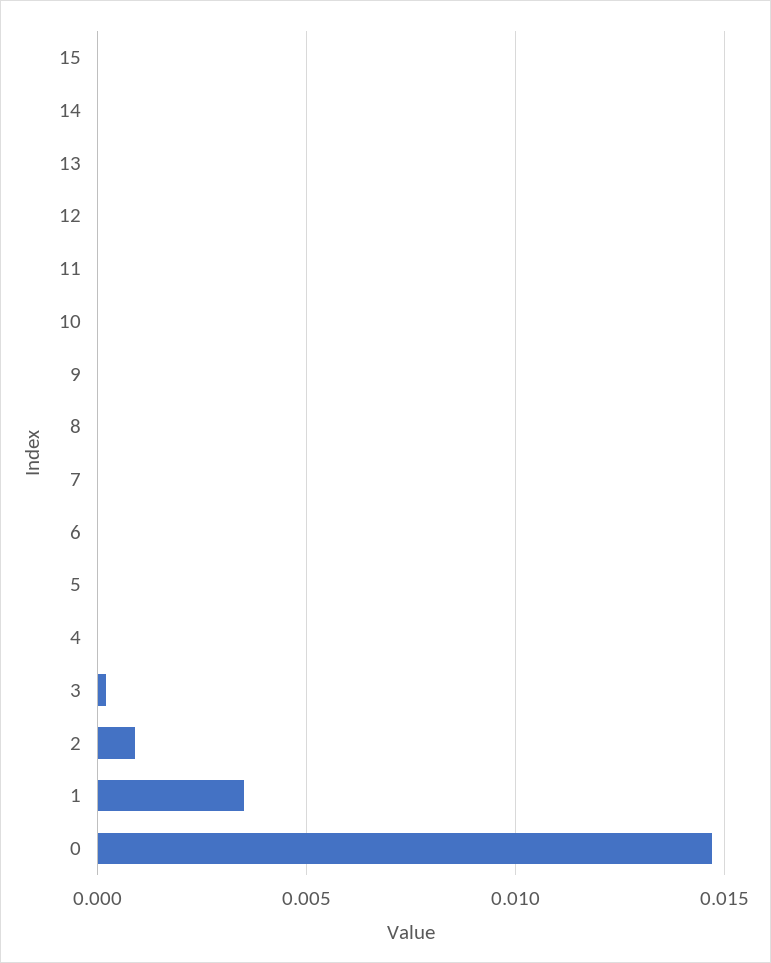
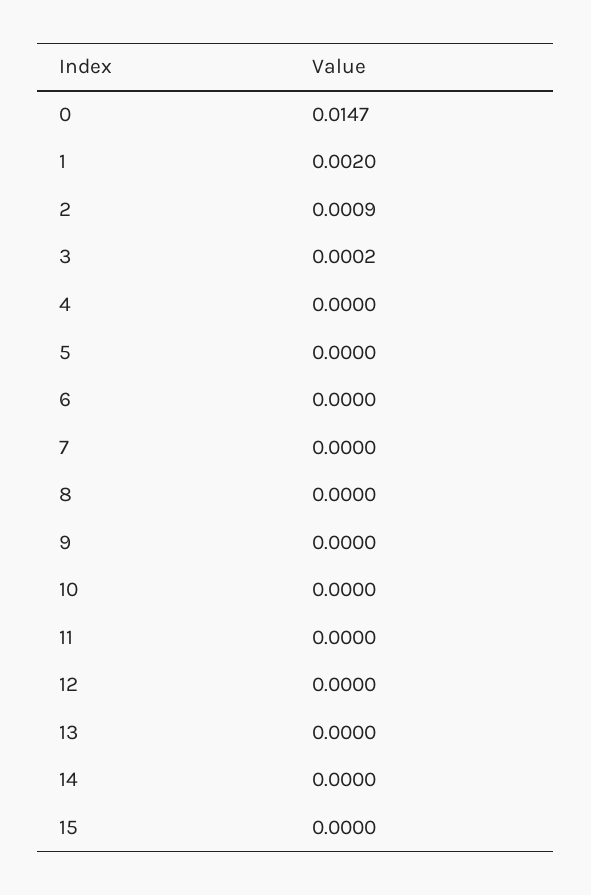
1: 0.0035 -> 0.002

